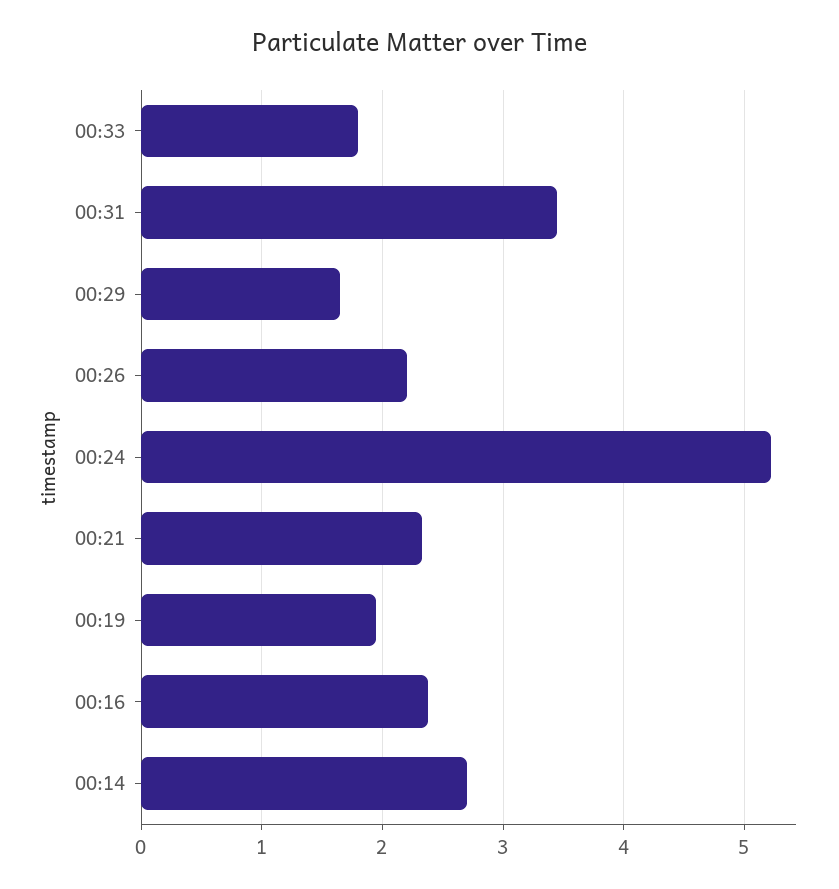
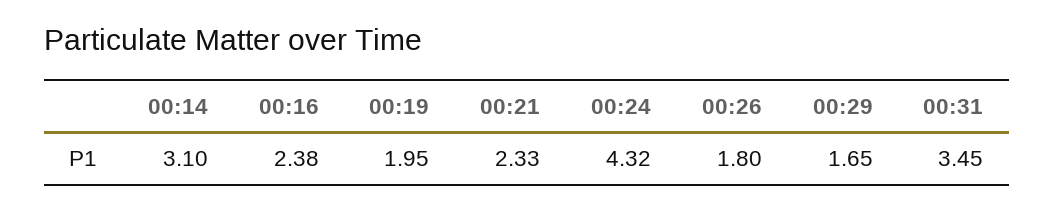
00:33: 1.8 -> none
00:26: 2.2 -> 1.8
00:24: 5.2 -> 4.32
00:14: 2.7 -> 3.1

